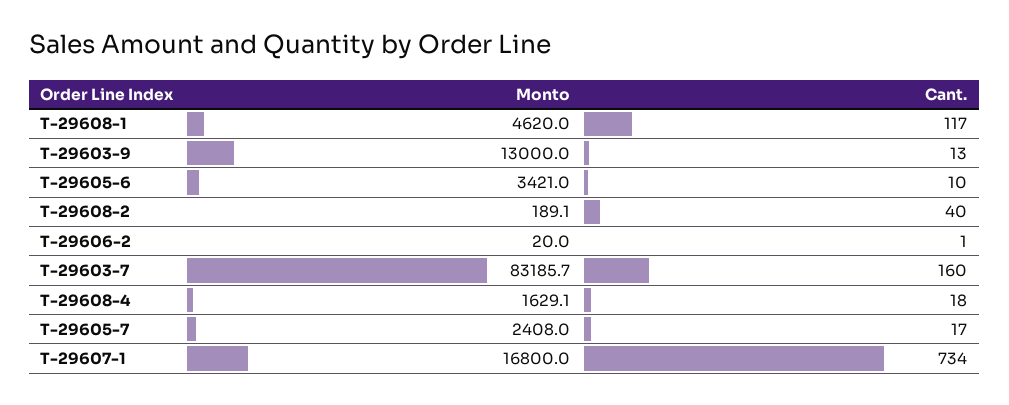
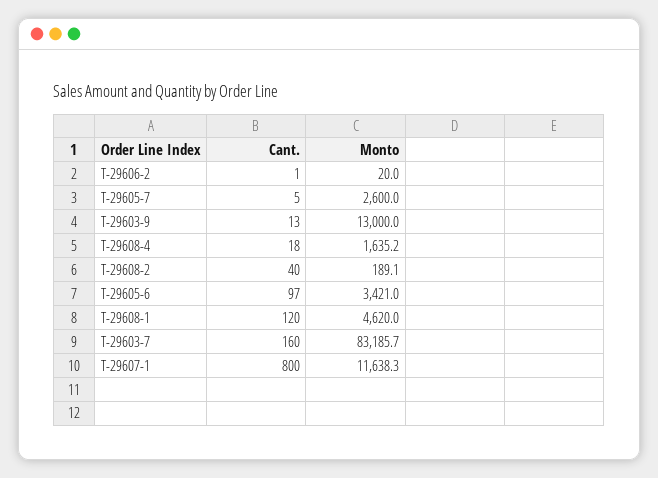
Cant., T-29608-1: 117 -> 120
Cant., T-29605-6: 10 -> 97
Monto, T-29608-4: 1629.1 -> 1635.2
Monto, T-29605-7: 2408 -> 2600
Cant., T-29605-7: 17 -> 5
Monto, T-29607-1: 16800 -> 11638.3
Cant., T-29607-1: 734 -> 800

